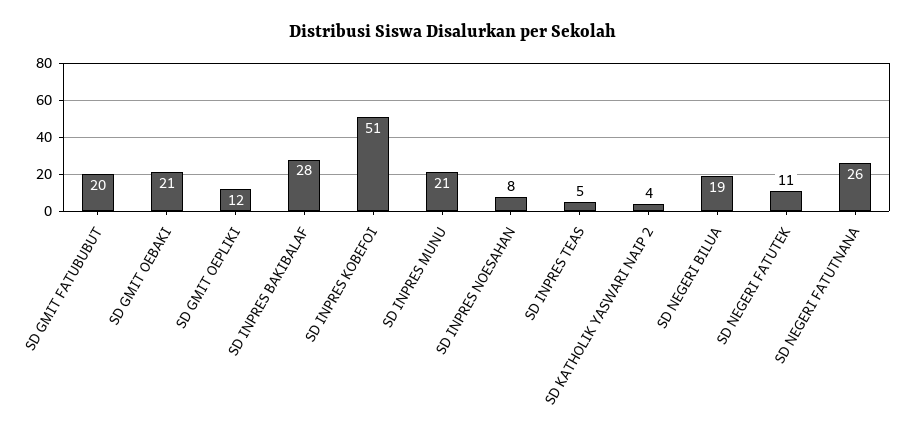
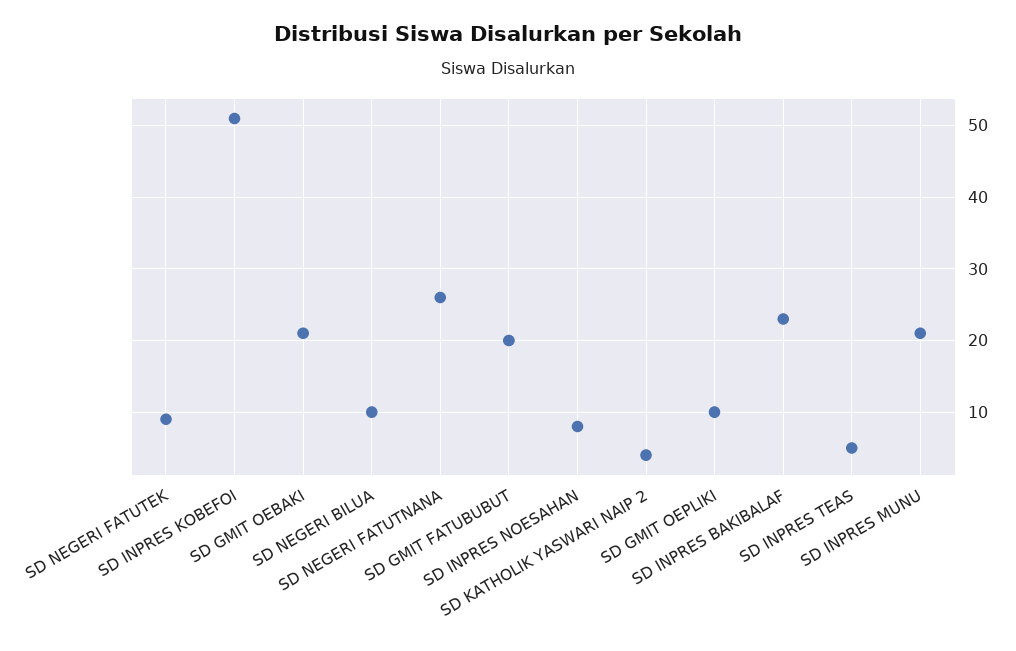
SD GMIT OEPLIKI: 12 -> 10
SD INPRES BAKIBALAF: 28 -> 23
SD NEGERI BILUA: 19 -> 10
SD NEGERI FATUTEK: 11 -> 9

